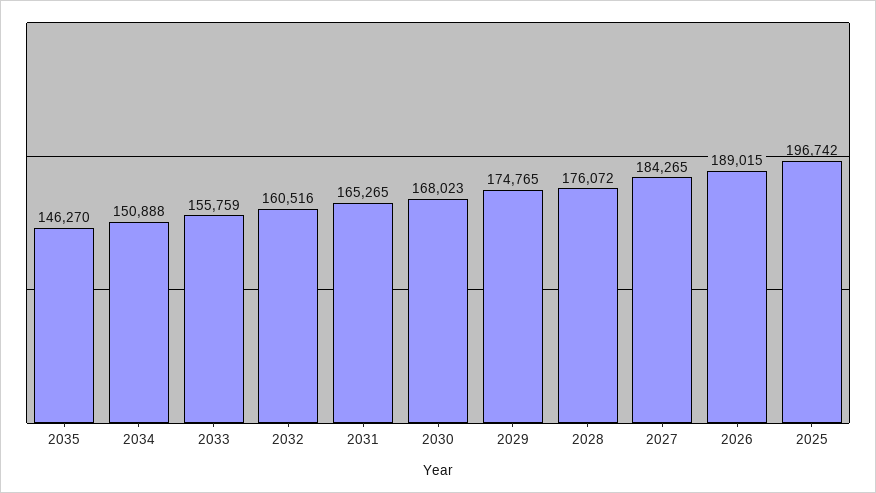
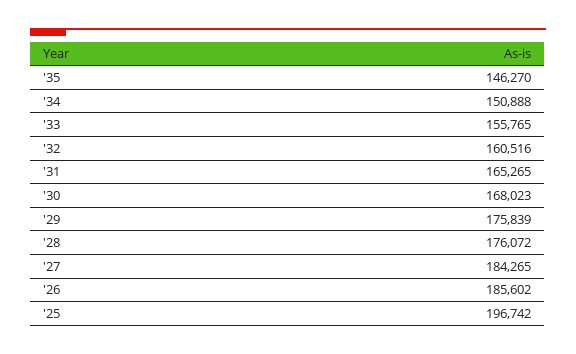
2033: 155759 -> 155765
2029: 174765 -> 175839
2026: 189015 -> 185602

